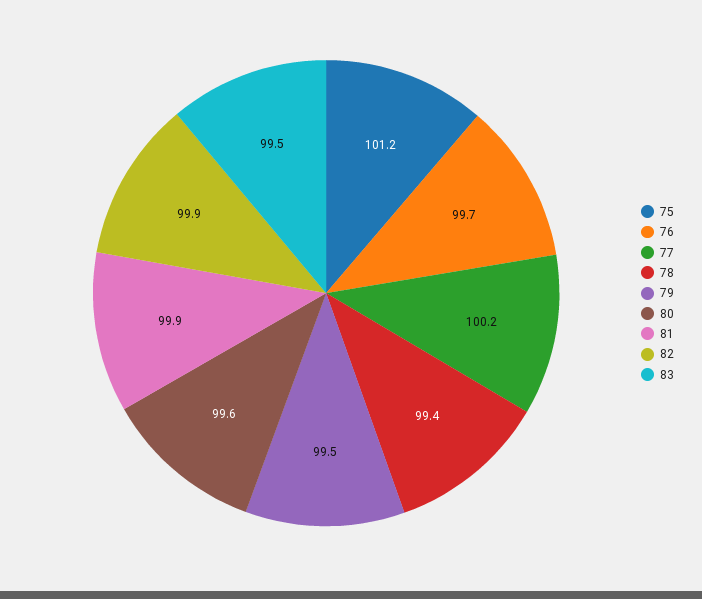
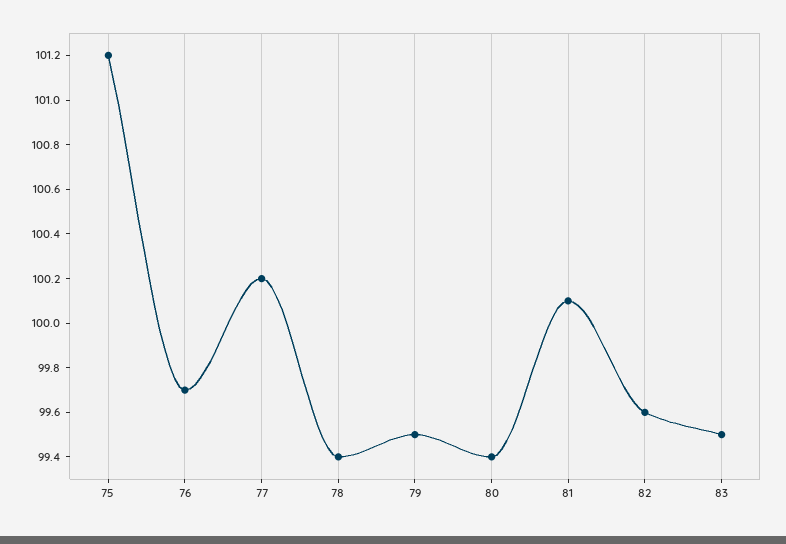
80: 99.6 -> 99.4
81: 99.9 -> 100.1
82: 99.9 -> 99.6

